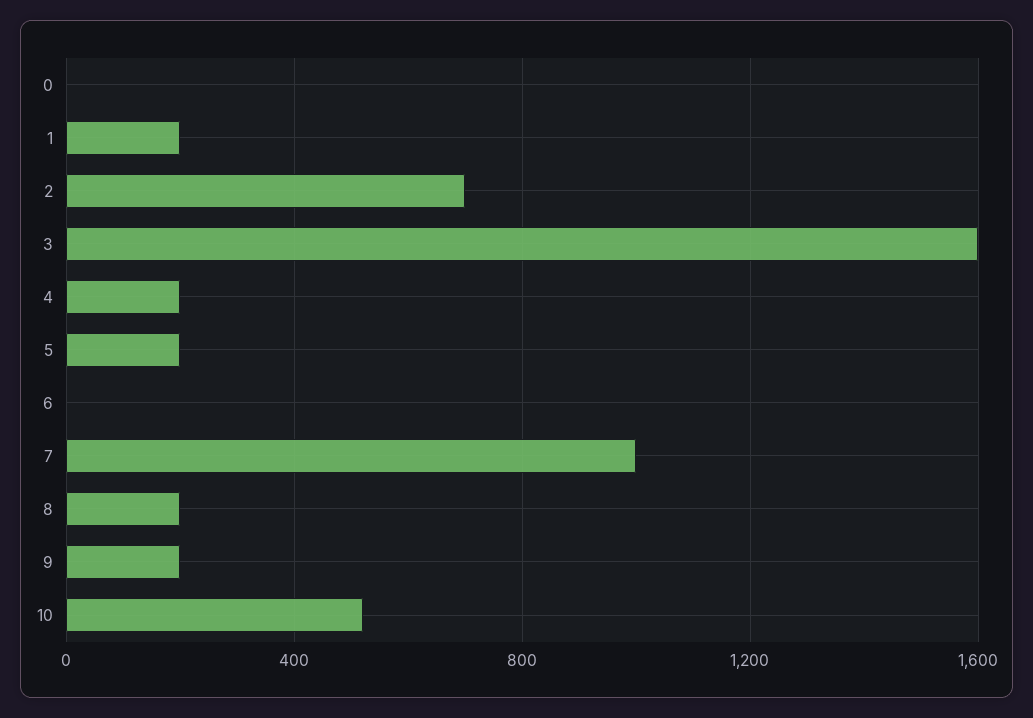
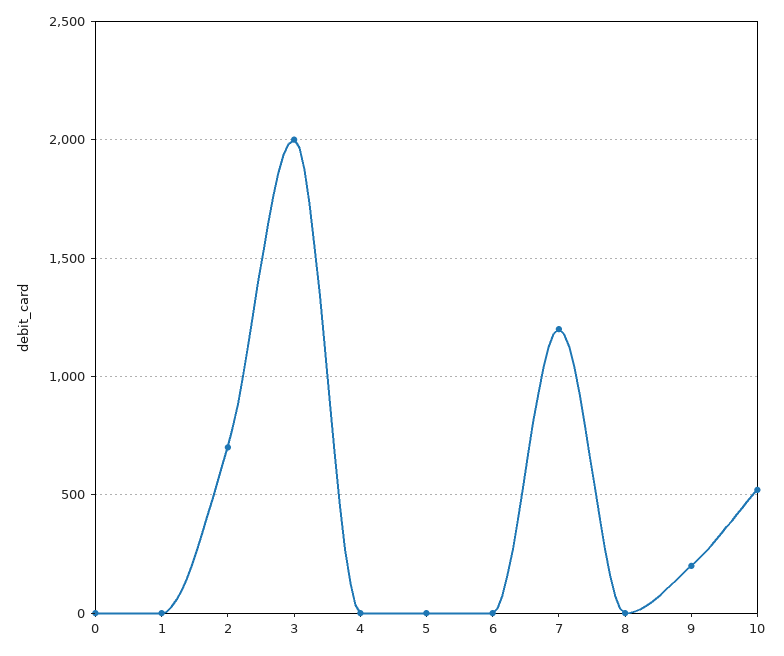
1: 200 -> 0
3: 1600 -> 2000
4: 200 -> 0
5: 200 -> 0
7: 1000 -> 1200
8: 200 -> 0

